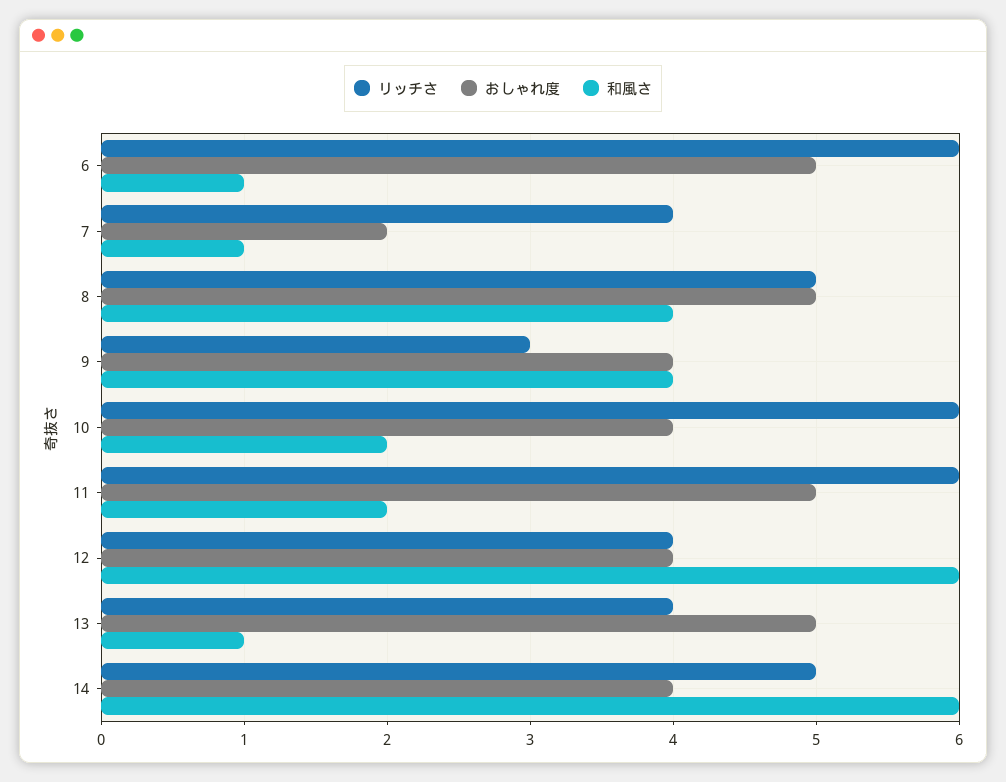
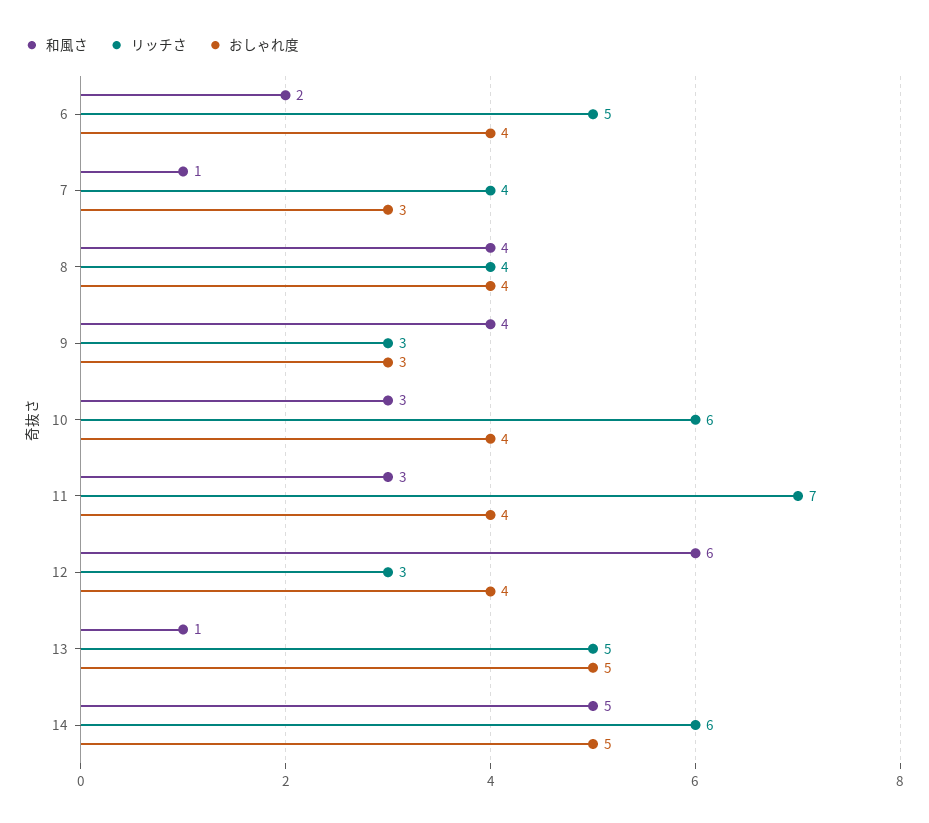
リッチさ, 6: 6 -> 5
おしゃれ度, 6: 5 -> 4
和風さ, 6: 1 -> 2
おしゃれ度, 7: 2 -> 3
リッチさ, 8: 5 -> 4
おしゃれ度, 8: 5 -> 4
おしゃれ度, 9: 4 -> 3
和風さ, 10: 2 -> 3
リッチさ, 11: 6 -> 7
おしゃれ度, 11: 5 -> 4
和風さ, 11: 2 -> 3
リッチさ, 12: 4 -> 3
リッチさ, 13: 4 -> 5
リッチさ, 14: 5 -> 6
おしゃれ度, 14: 4 -> 5
和風さ, 14: 6 -> 5

